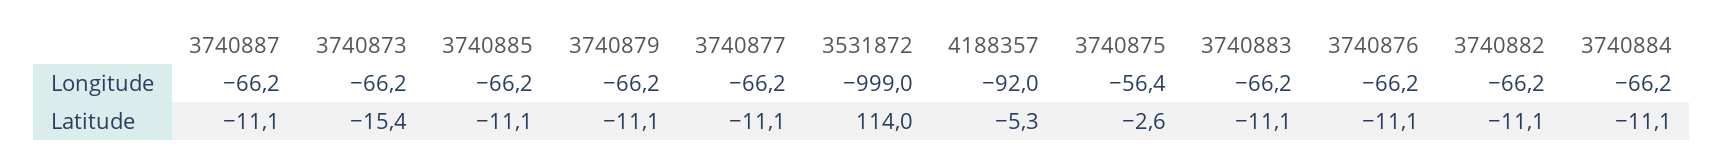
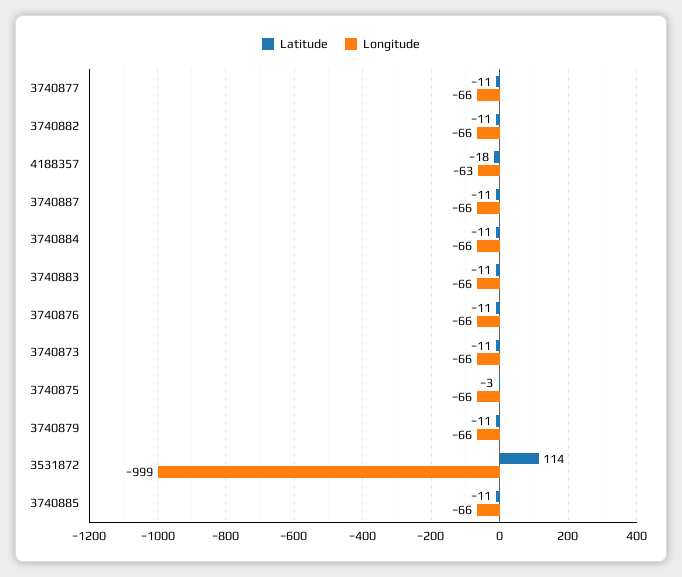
Longitude, 4188357: -92 -> -63
Longitude, 3740875: -56.4 -> -66
Latitude, 3740873: -15.4 -> -11
Latitude, 4188357: -5.3 -> -18

